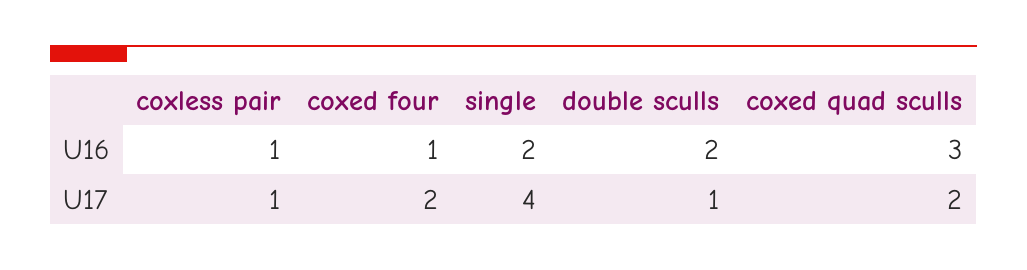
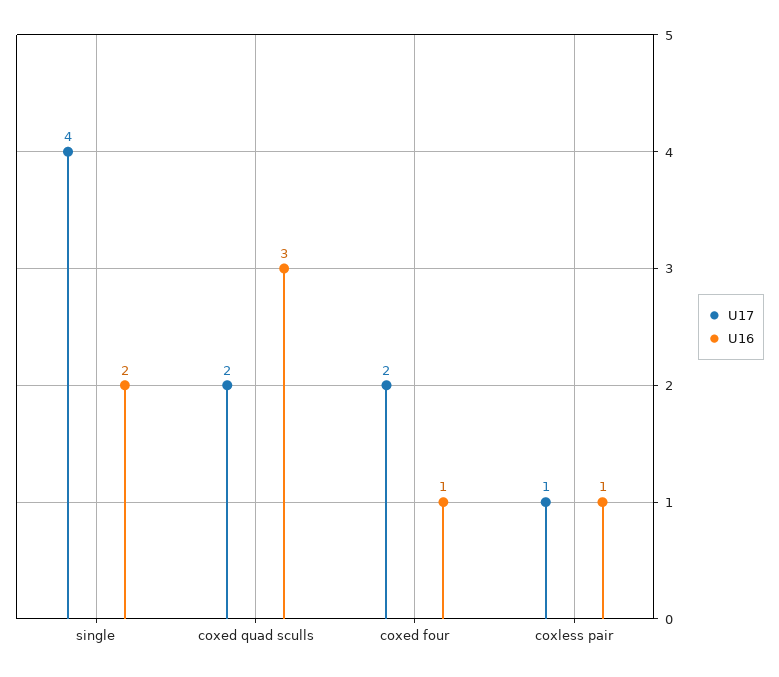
U16, double sculls: 2 -> none
U17, double sculls: 1 -> none

